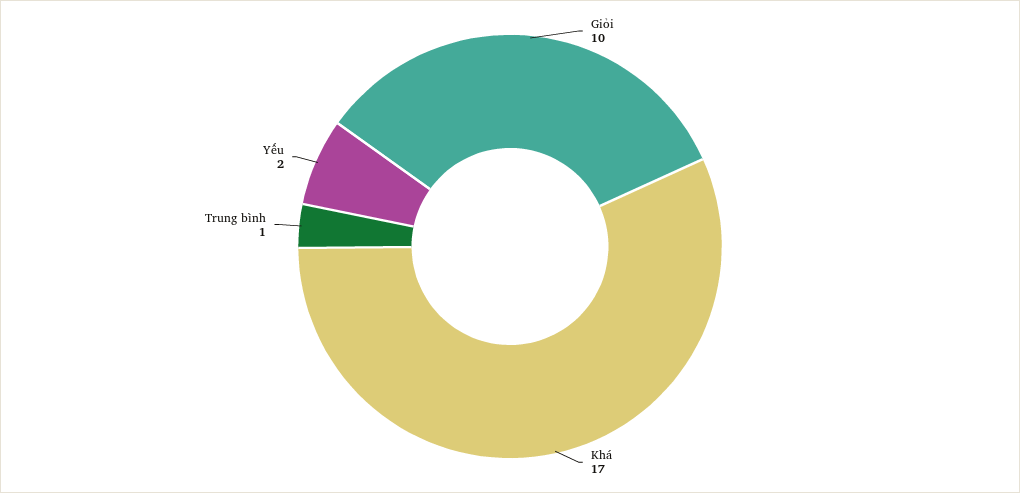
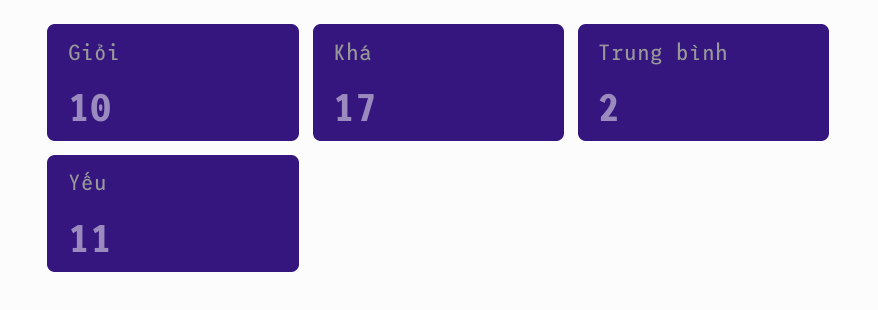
Trung bình: 1 -> 2
Yếu: 2 -> 11

